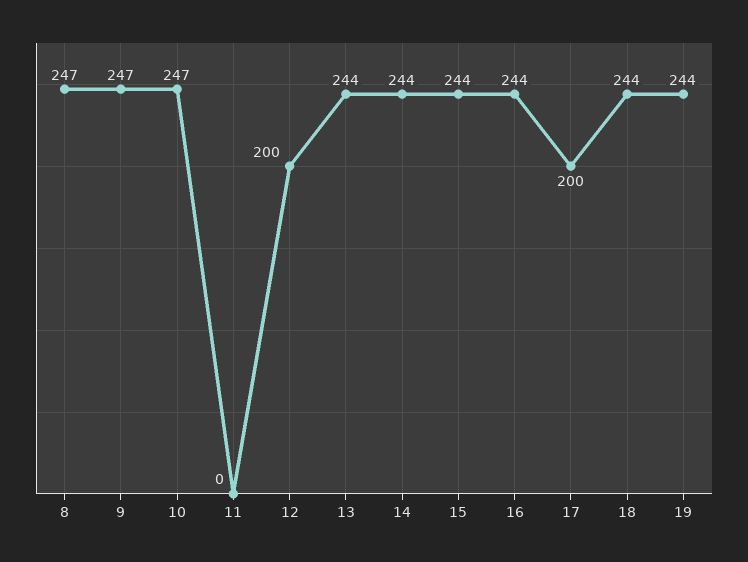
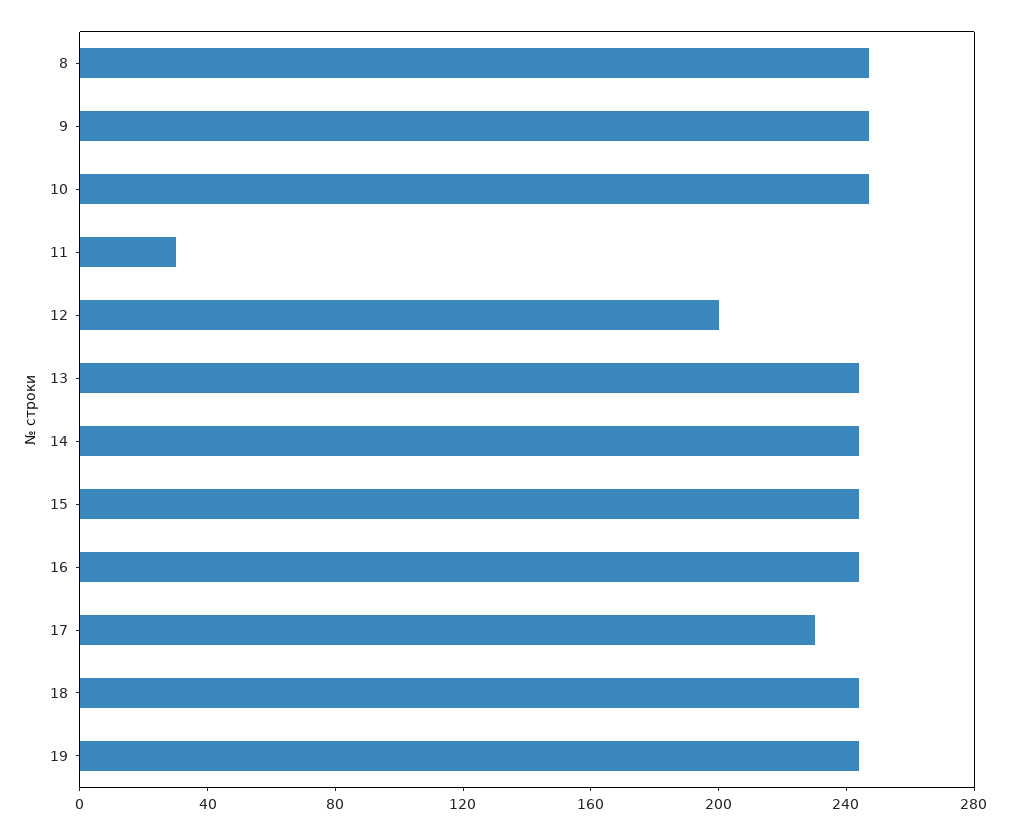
11: 0 -> 30
17: 200 -> 230

